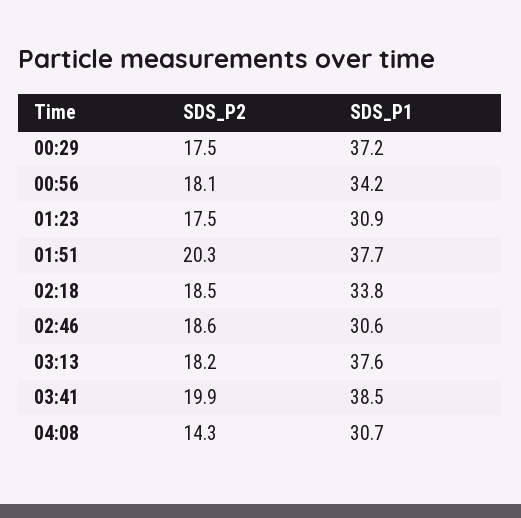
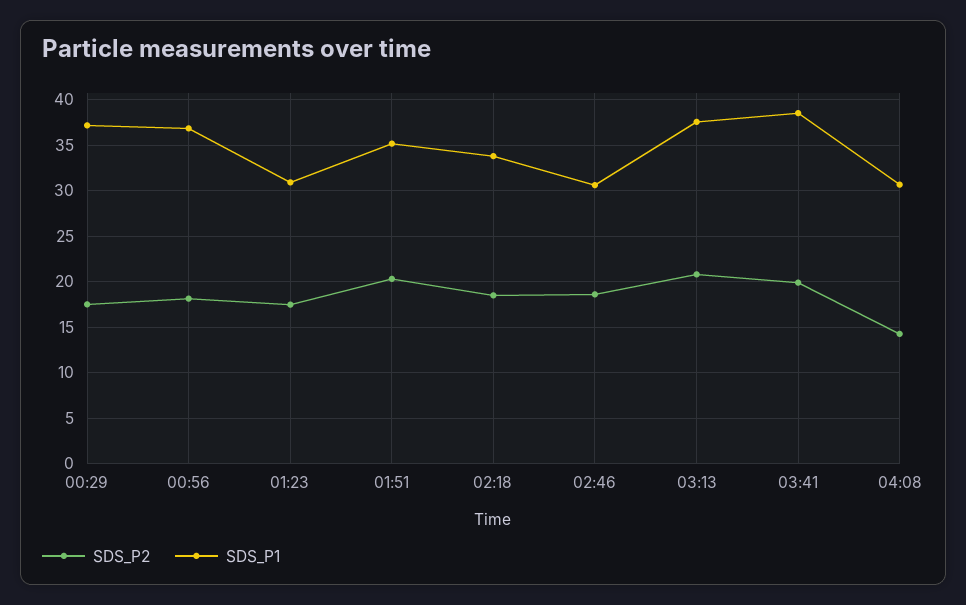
SDS_P1, 00:56: 34.2 -> 37
SDS_P1, 01:51: 37.7 -> 35
SDS_P2, 03:13: 18.2 -> 21

